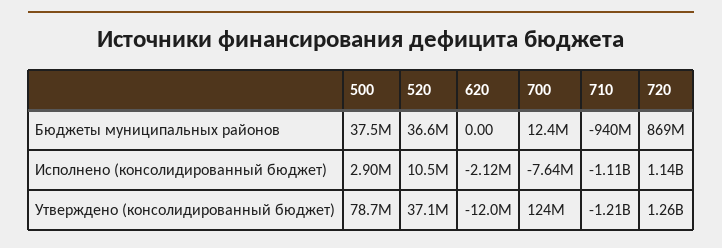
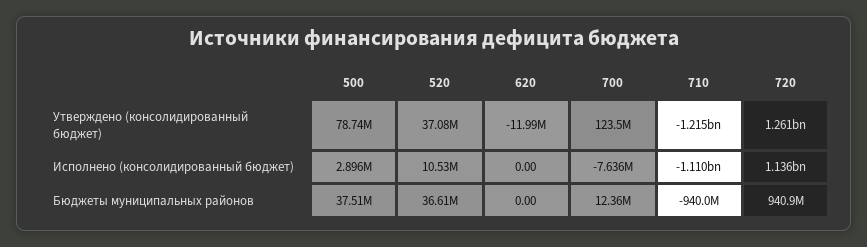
720, Бюджеты муниципальных районов: 869000000 -> 940900000
620, Исполнено (консолидированный бюджет): -2120000 -> 0

